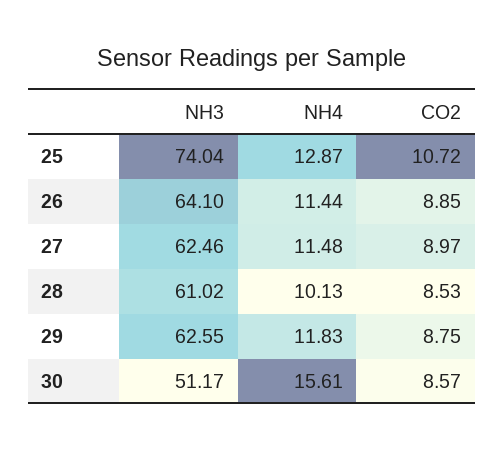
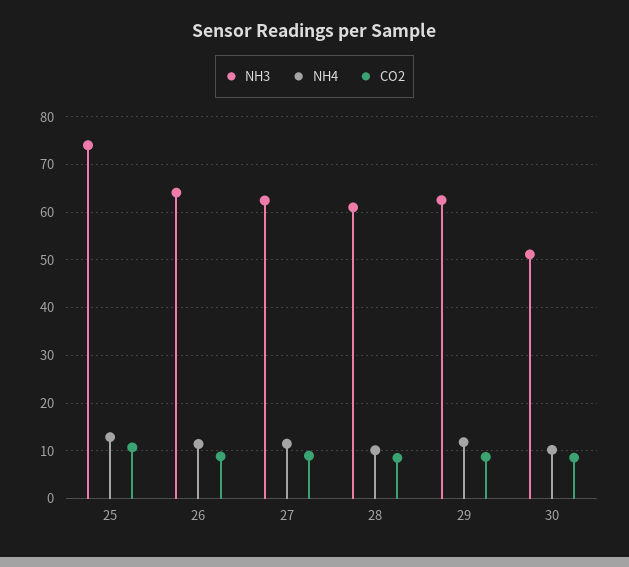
NH4, 30: 15.61 -> 10

